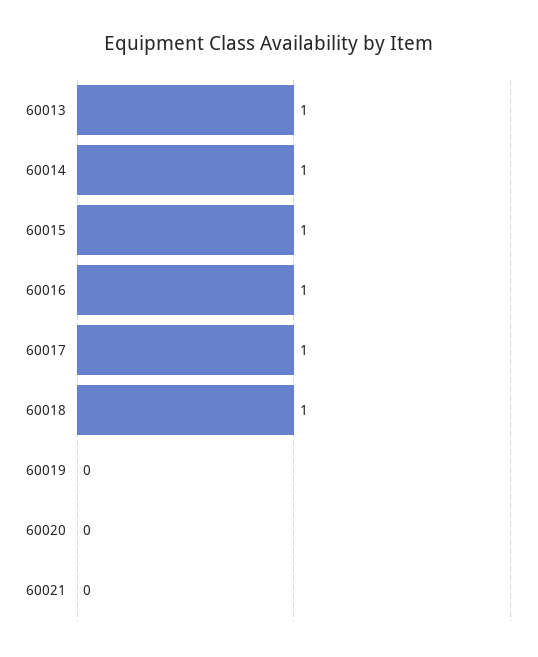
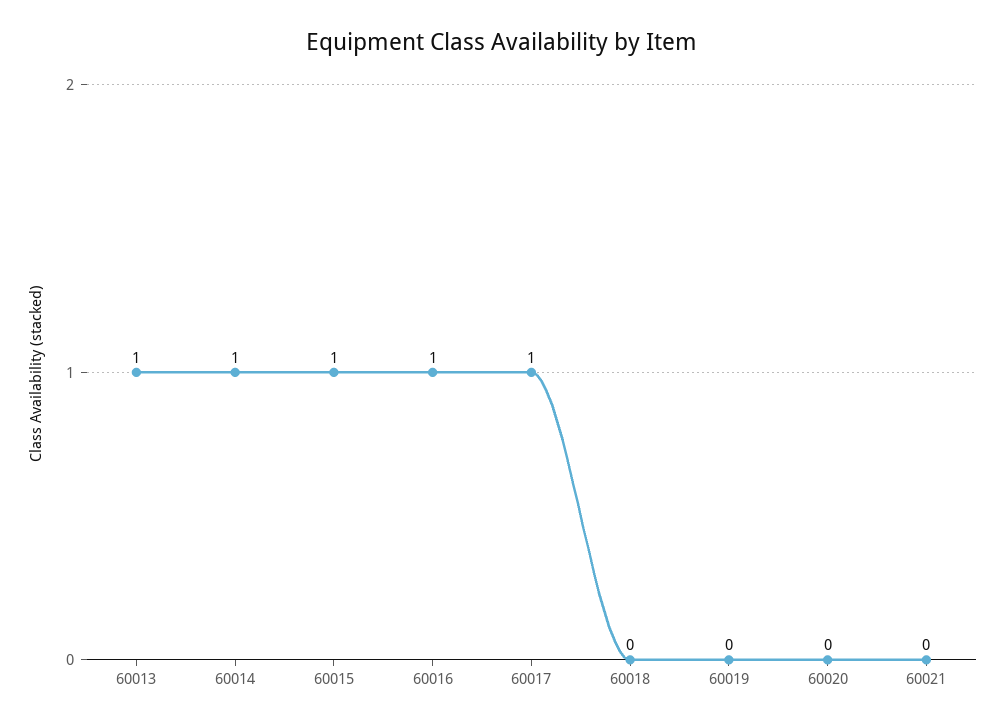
60018: 1 -> 0

